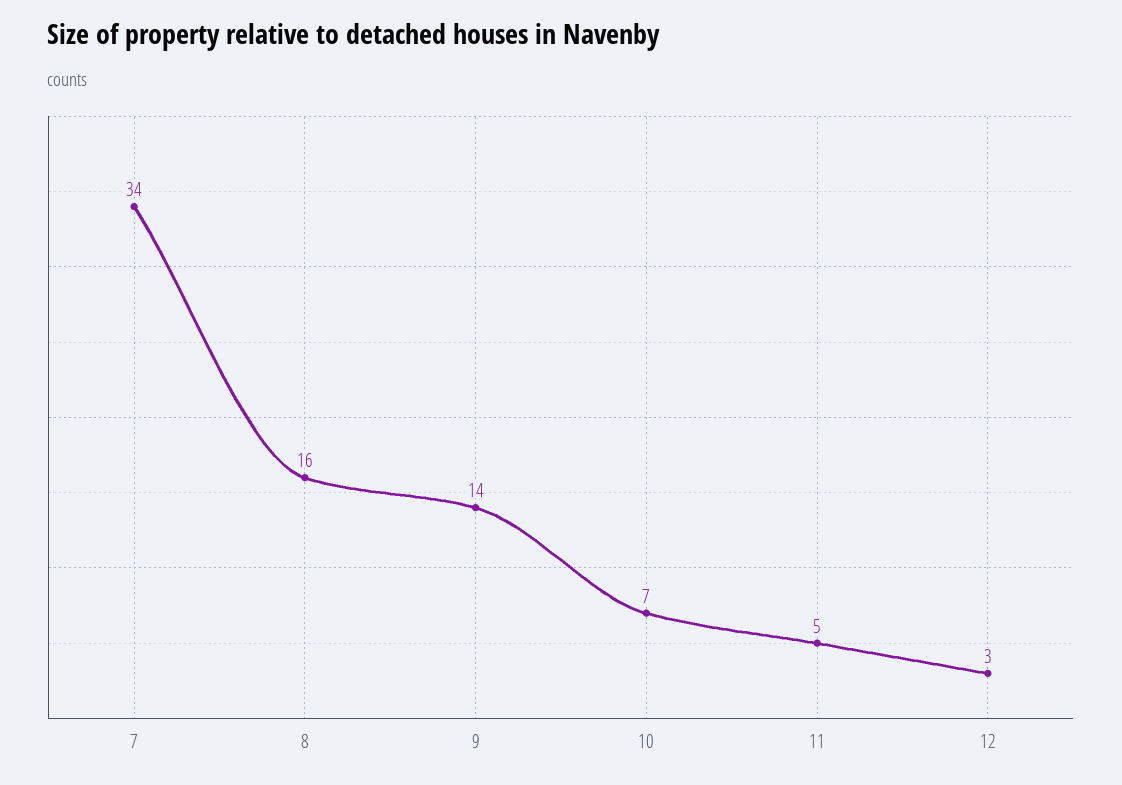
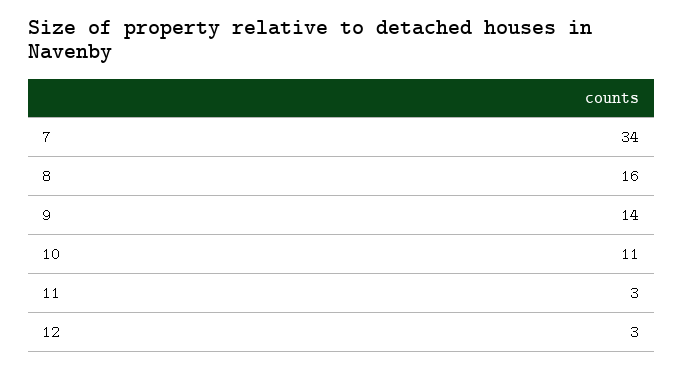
10: 7 -> 11
11: 5 -> 3

